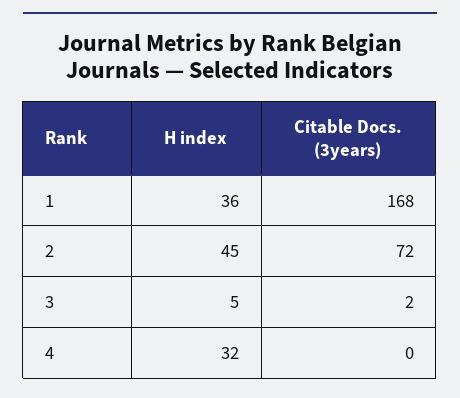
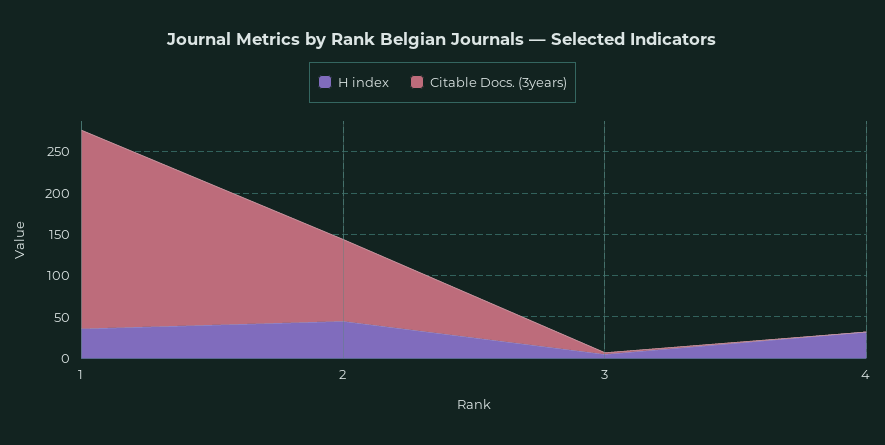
Citable Docs. (3years), 1: 168 -> 240
Citable Docs. (3years), 2: 72 -> 100

